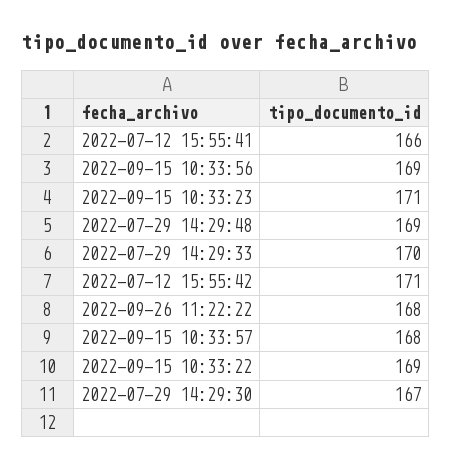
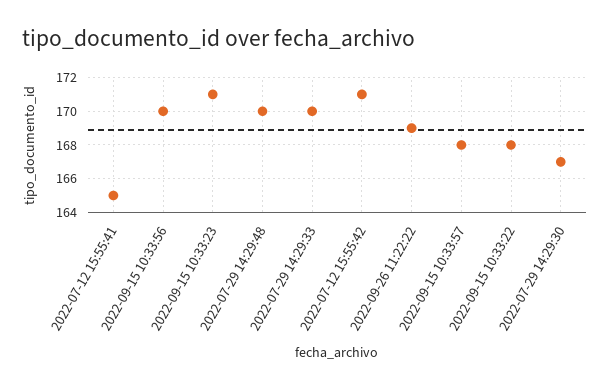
2022-07-12 15:55:41: 166 -> 165
2022-09-15 10:33:56: 169 -> 170
2022-07-29 14:29:48: 169 -> 170
2022-09-26 11:22:22: 168 -> 169
2022-09-15 10:33:22: 169 -> 168

